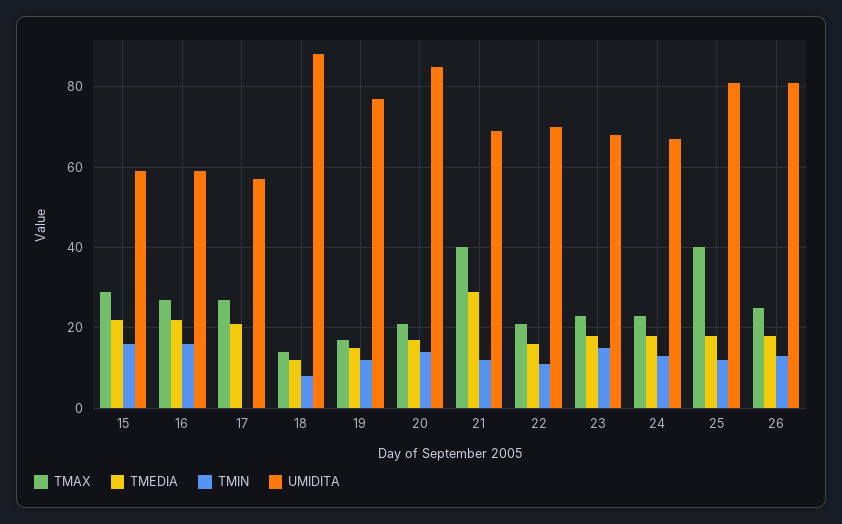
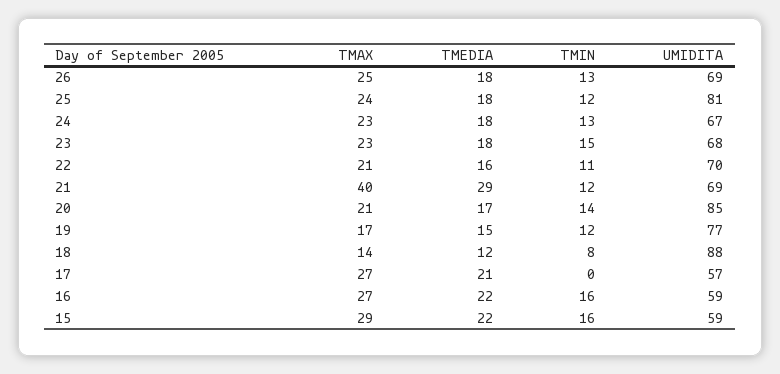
TMAX, 25: 40 -> 24
UMIDITA, 26: 80 -> 69

